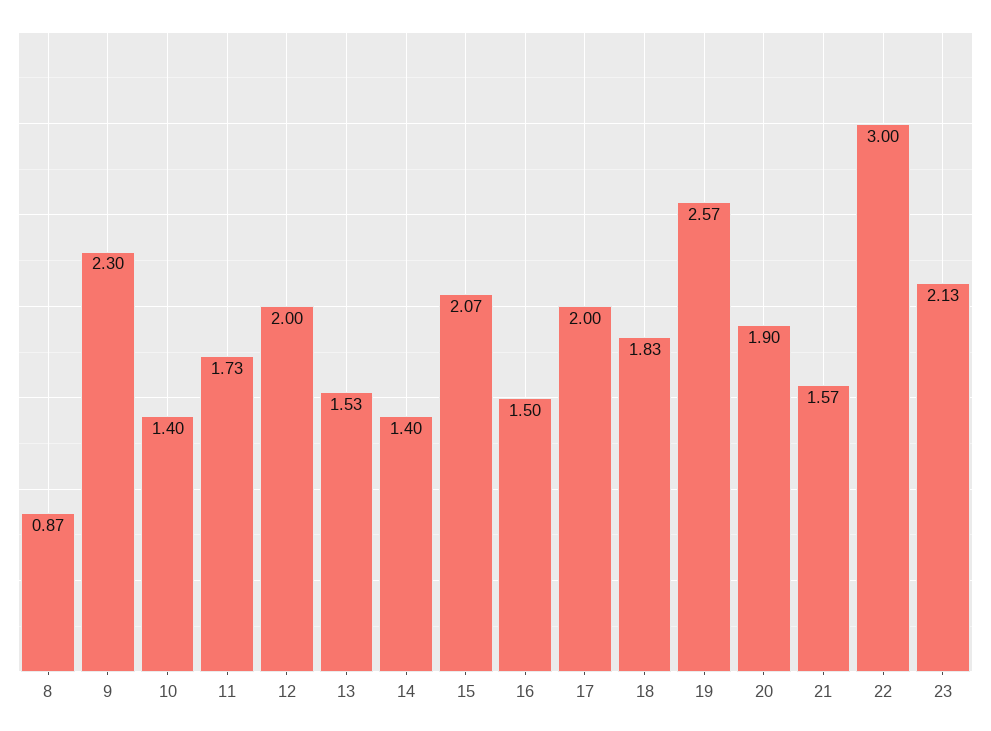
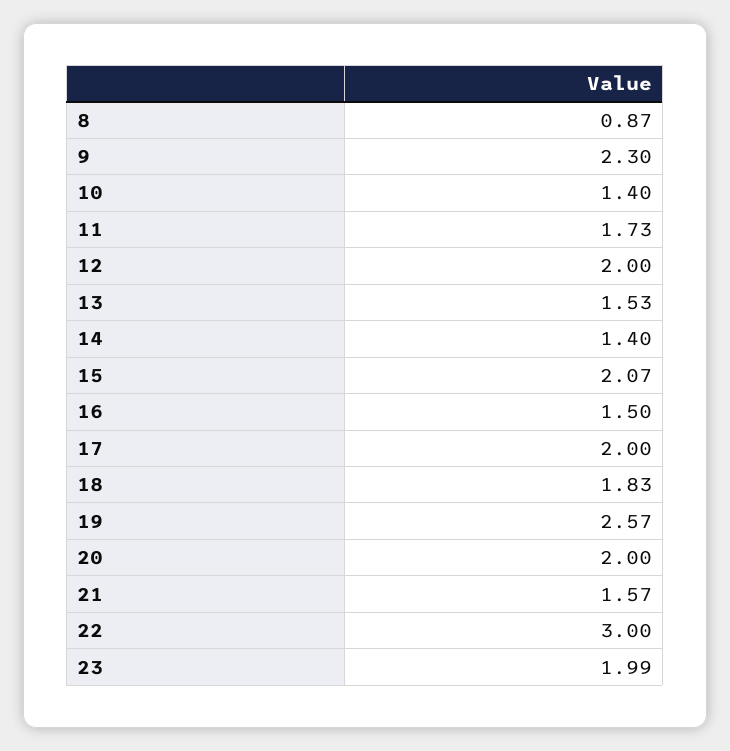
20: 1.9 -> 2
23: 2.13 -> 1.99

